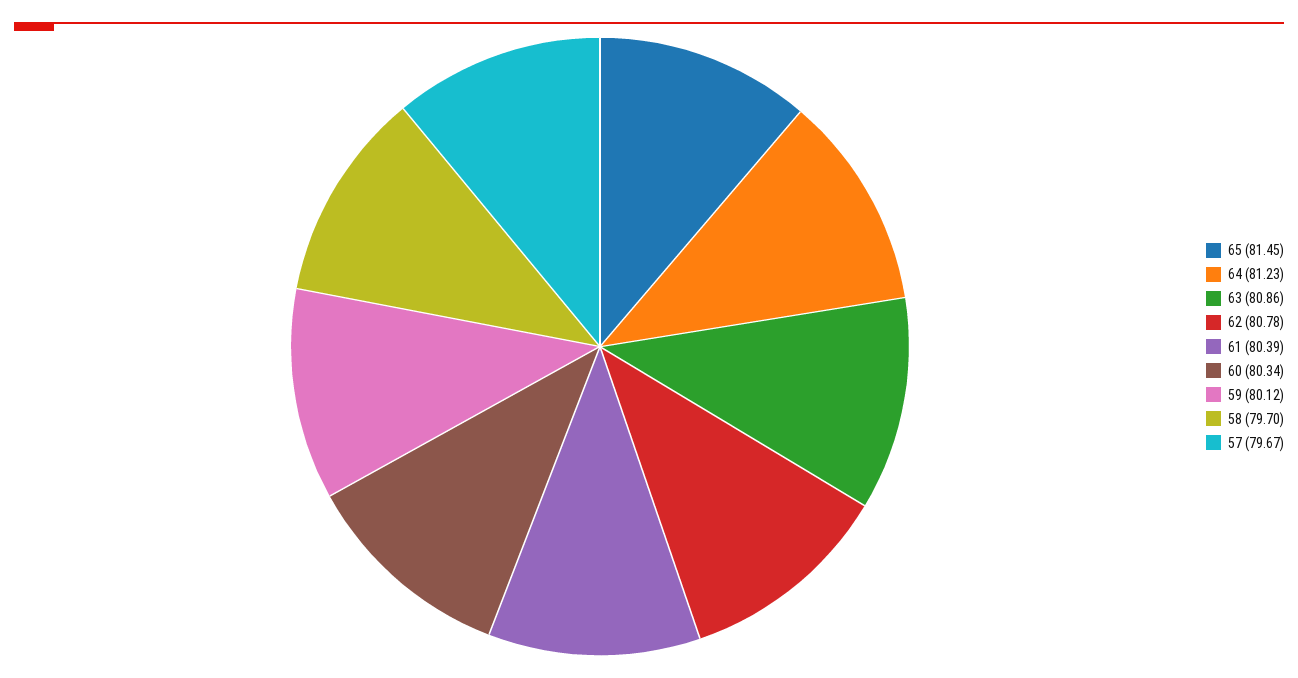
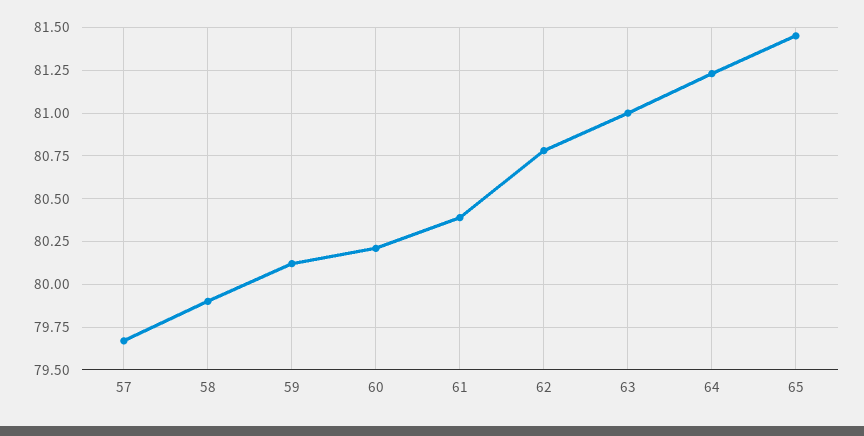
63: 80.86 -> 81
60: 80.34 -> 80.2
58: 79.7 -> 79.9

